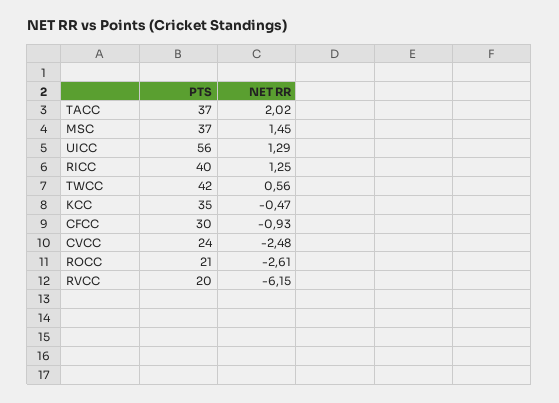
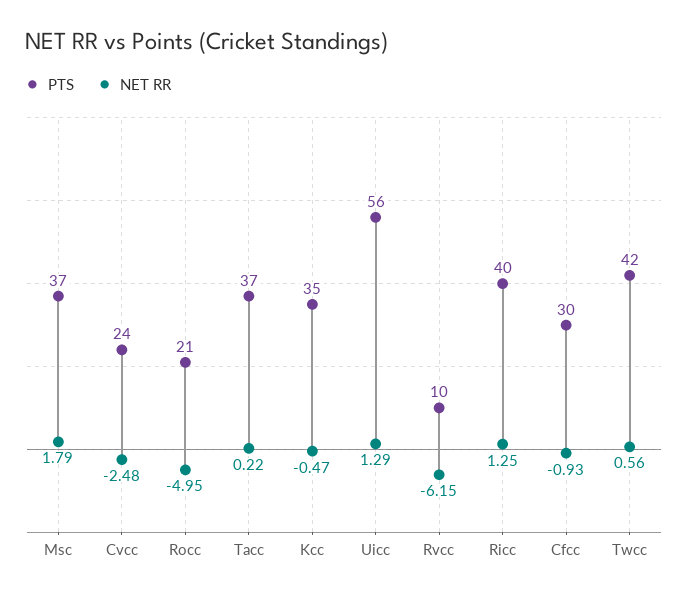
NET RR, TACC: 2.02 -> 0.22
NET RR, MSC: 1.45 -> 1.79
NET RR, ROCC: -2.61 -> -4.95
PTS, RVCC: 20 -> 10

